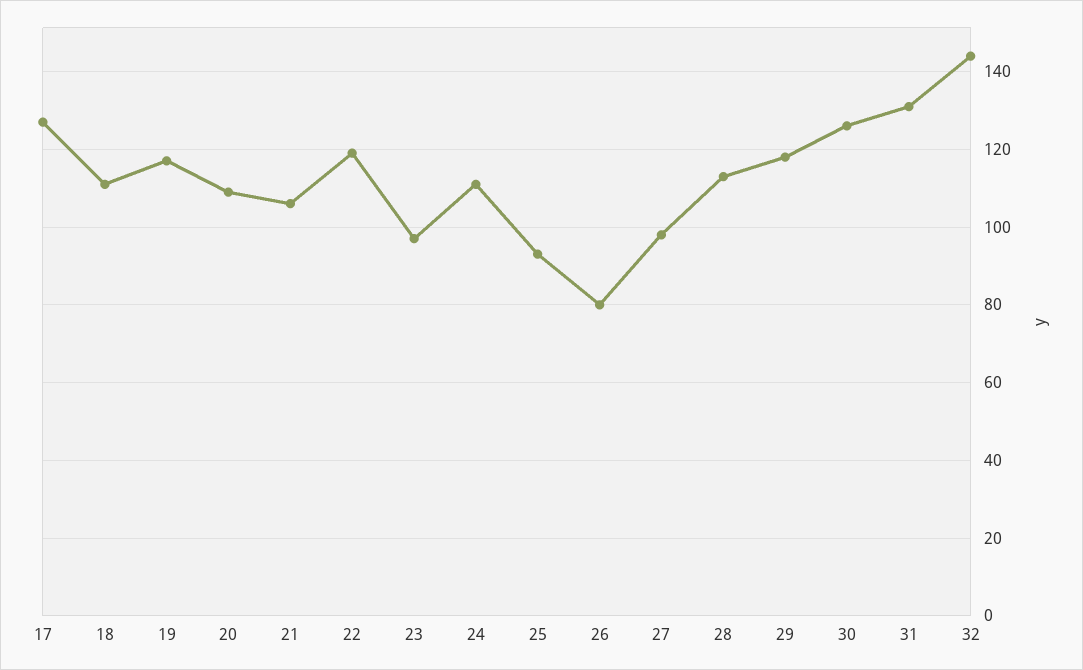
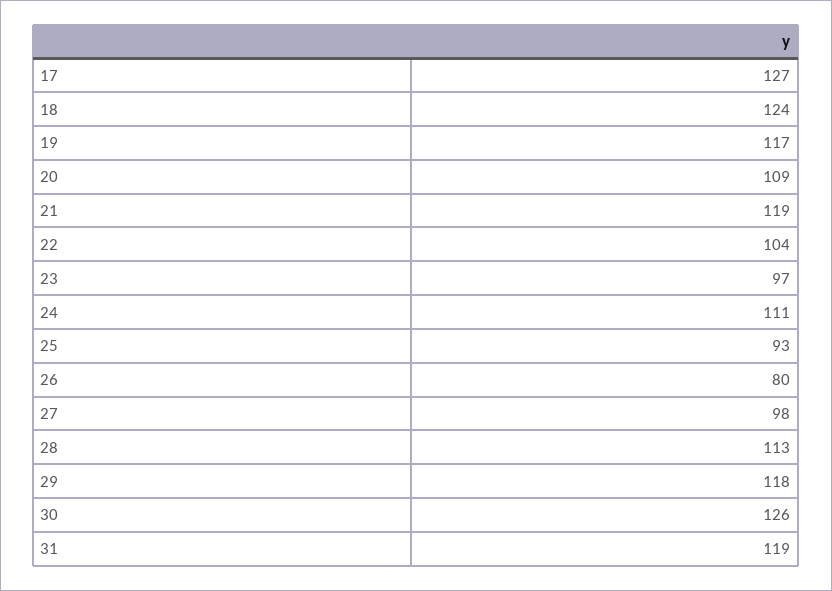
18: 110 -> 124
21: 105 -> 119
22: 120 -> 104
31: 130 -> 119
32: 145 -> none

